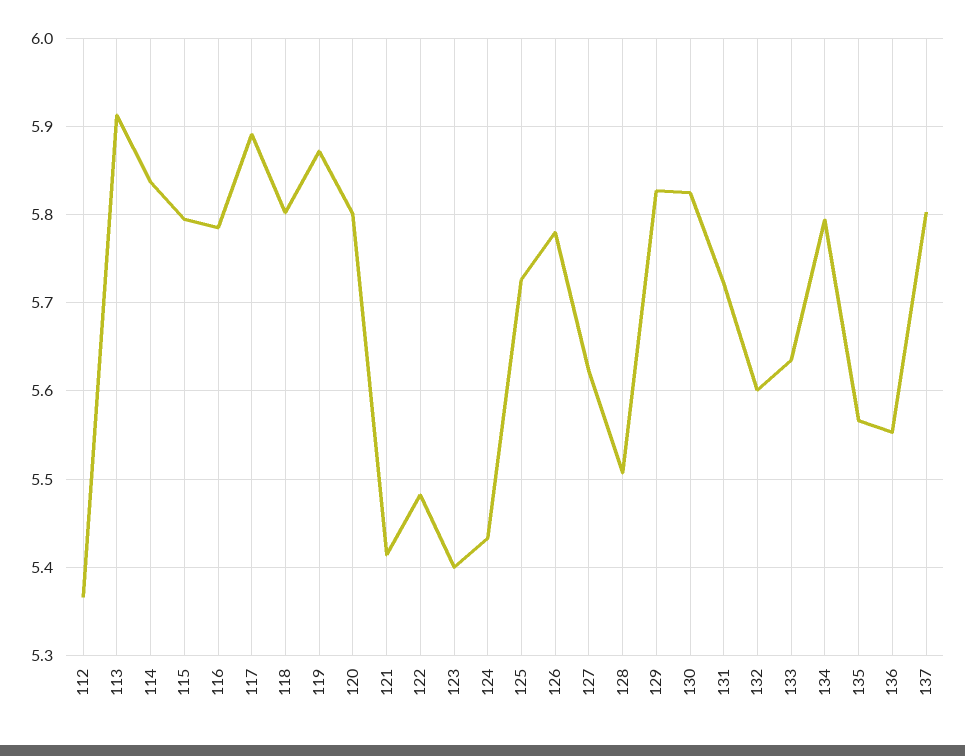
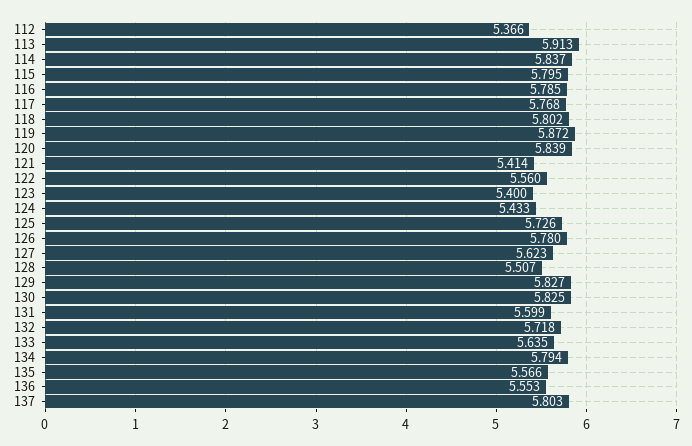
117: 5.89 -> 5.768
120: 5.8 -> 5.839
122: 5.48 -> 5.56
131: 5.72 -> 5.599
132: 5.6 -> 5.718

